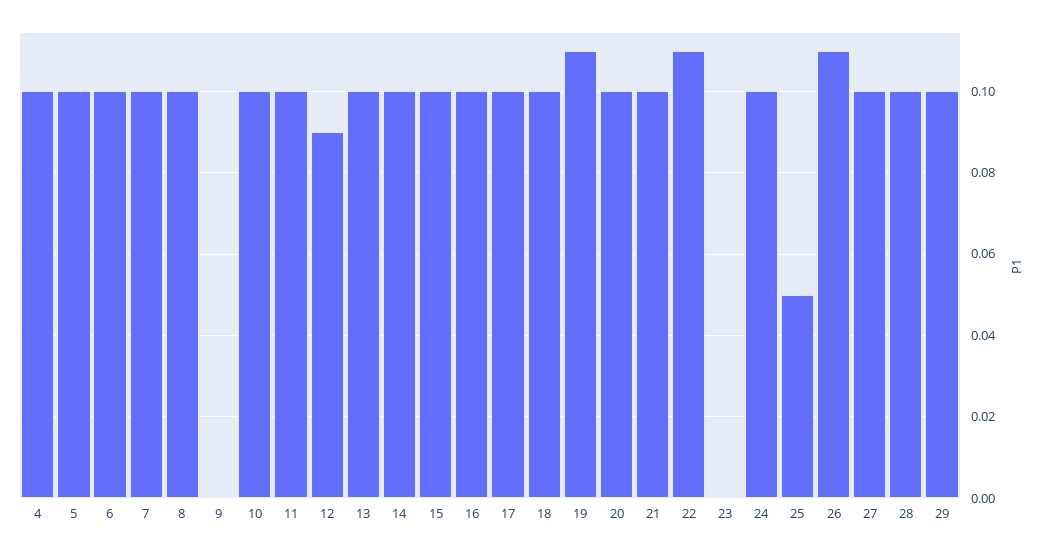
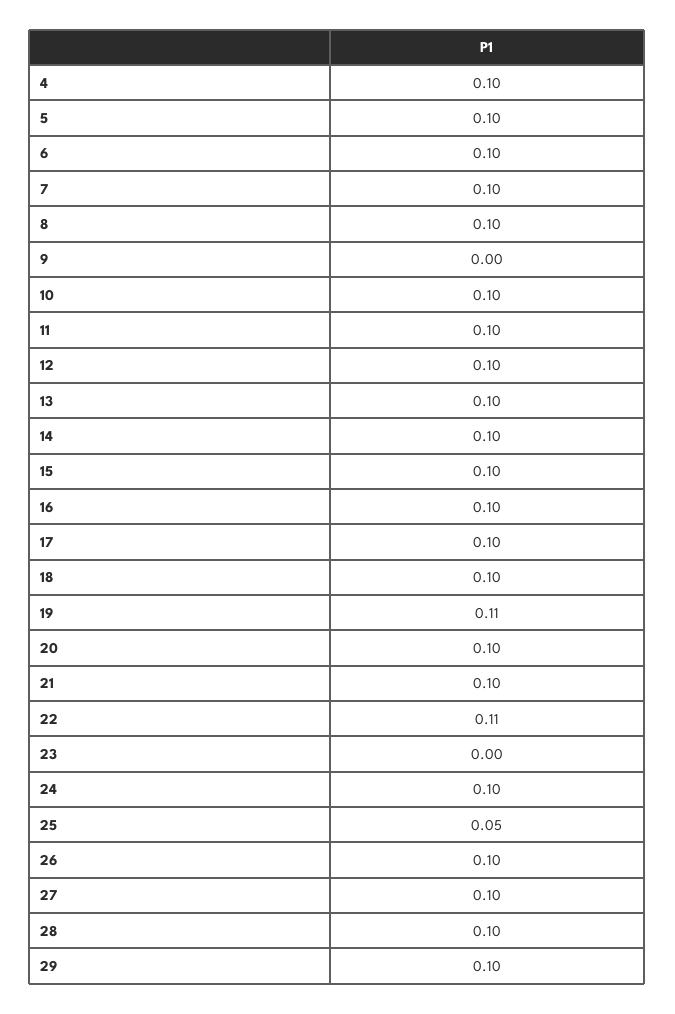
12: 0.09 -> 0.1
26: 0.11 -> 0.1

